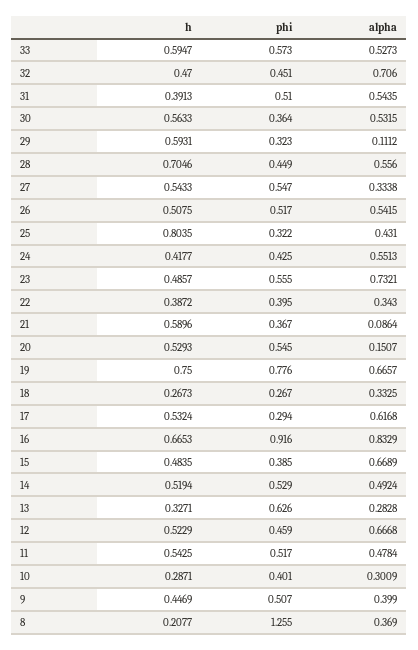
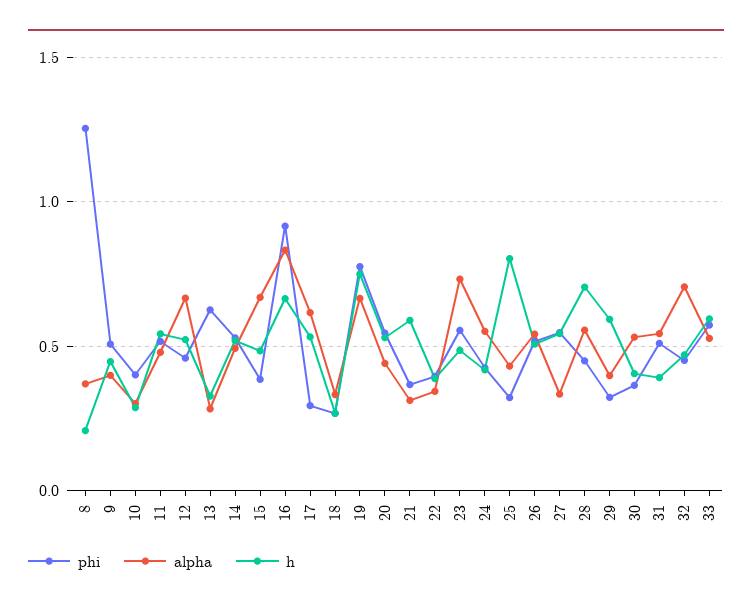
h, 30: 0.5633 -> 0.4
alpha, 29: 0.1112 -> 0.4
alpha, 21: 0.0864 -> 0.3
alpha, 20: 0.1507 -> 0.45

